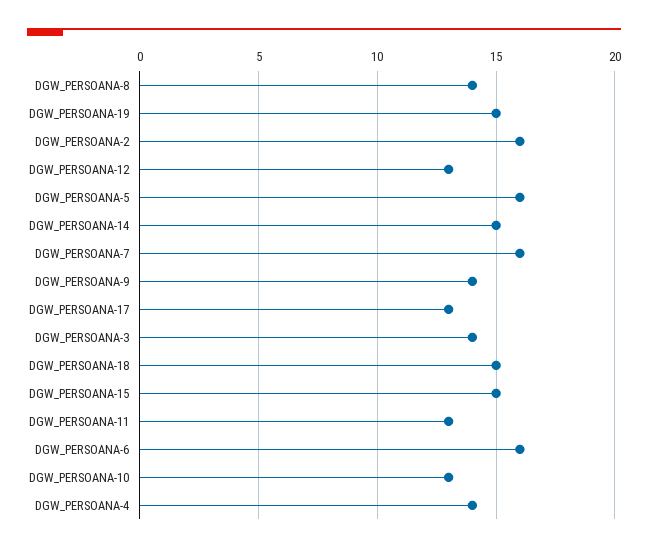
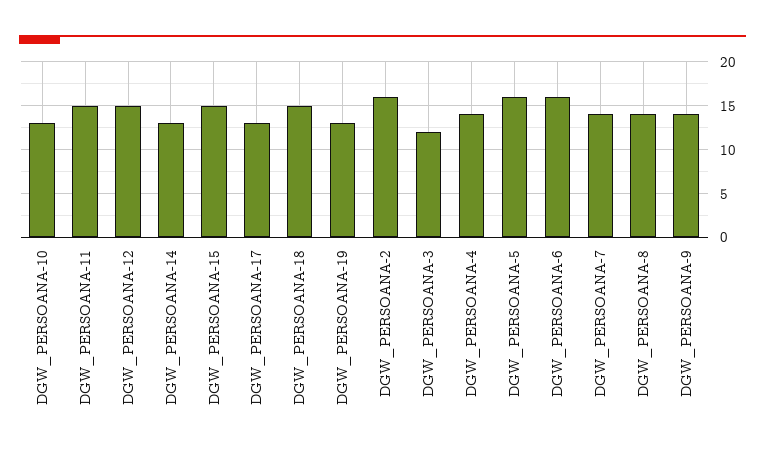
DGW_PERSOANA-19: 15 -> 13
DGW_PERSOANA-12: 13 -> 15
DGW_PERSOANA-14: 15 -> 13
DGW_PERSOANA-7: 16 -> 14
DGW_PERSOANA-3: 14 -> 12
DGW_PERSOANA-11: 13 -> 15

